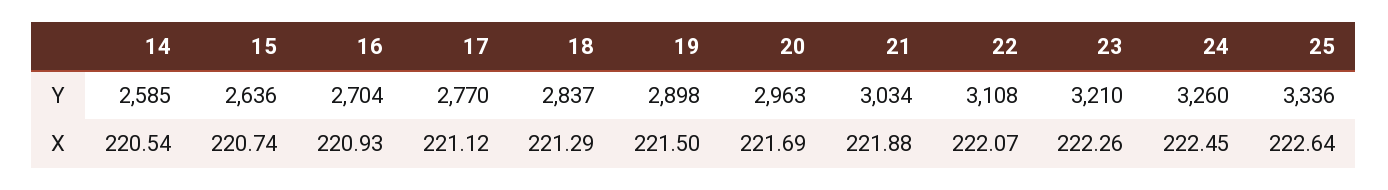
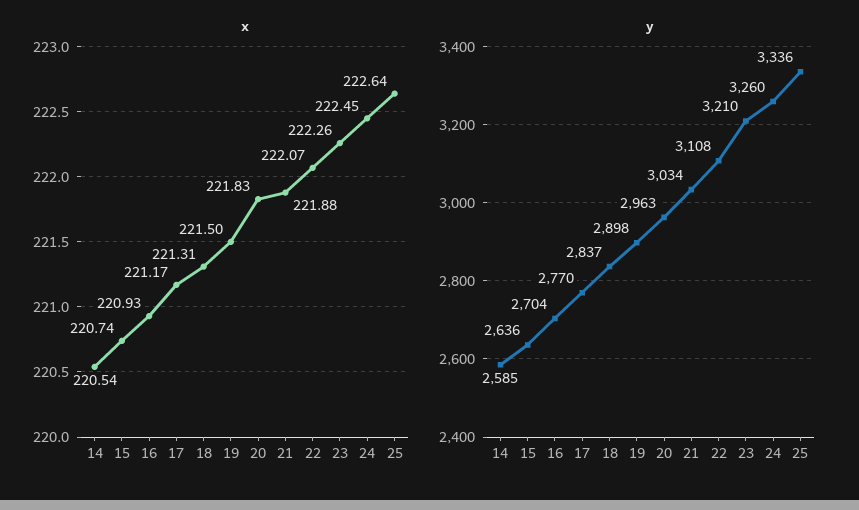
X, 17: 221.12 -> 221.17
X, 18: 221.29 -> 221.31
X, 20: 221.69 -> 221.83

